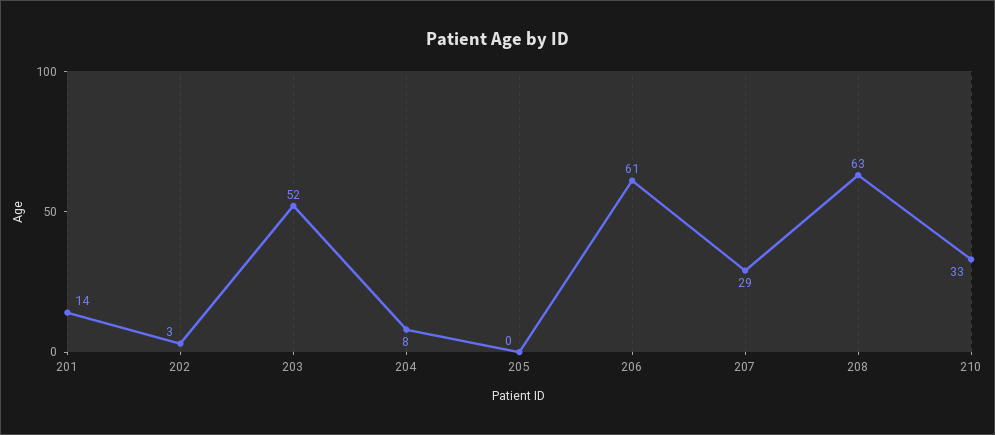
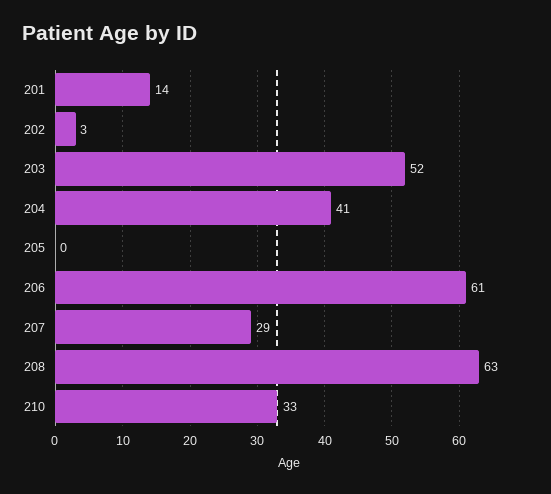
204: 8 -> 41

